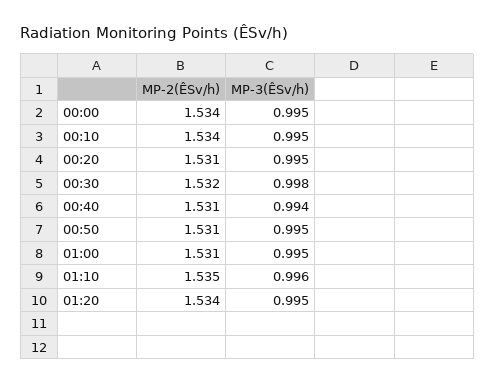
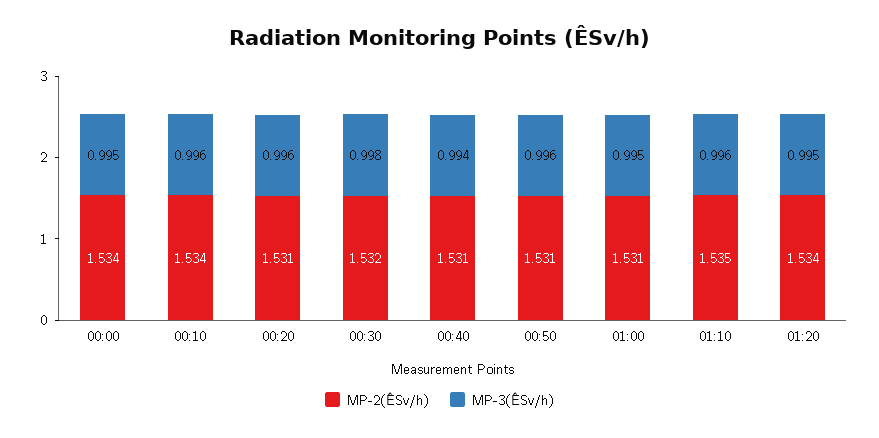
MP-3(ÊSv/h), 00:10: 0.995 -> 0.996
MP-3(ÊSv/h), 00:20: 0.995 -> 0.996
MP-3(ÊSv/h), 00:50: 0.995 -> 0.996

